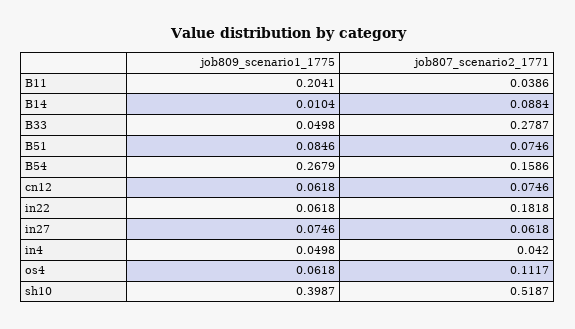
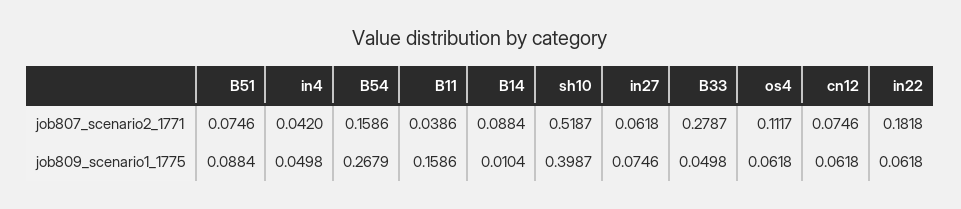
job809_scenario1_1775, B11: 0.2041 -> 0.1586
job809_scenario1_1775, B51: 0.0846 -> 0.0884

